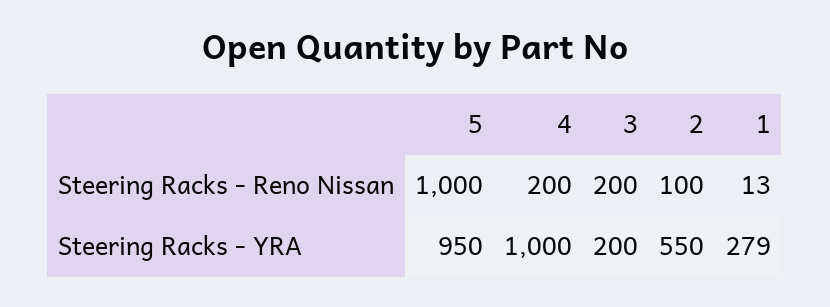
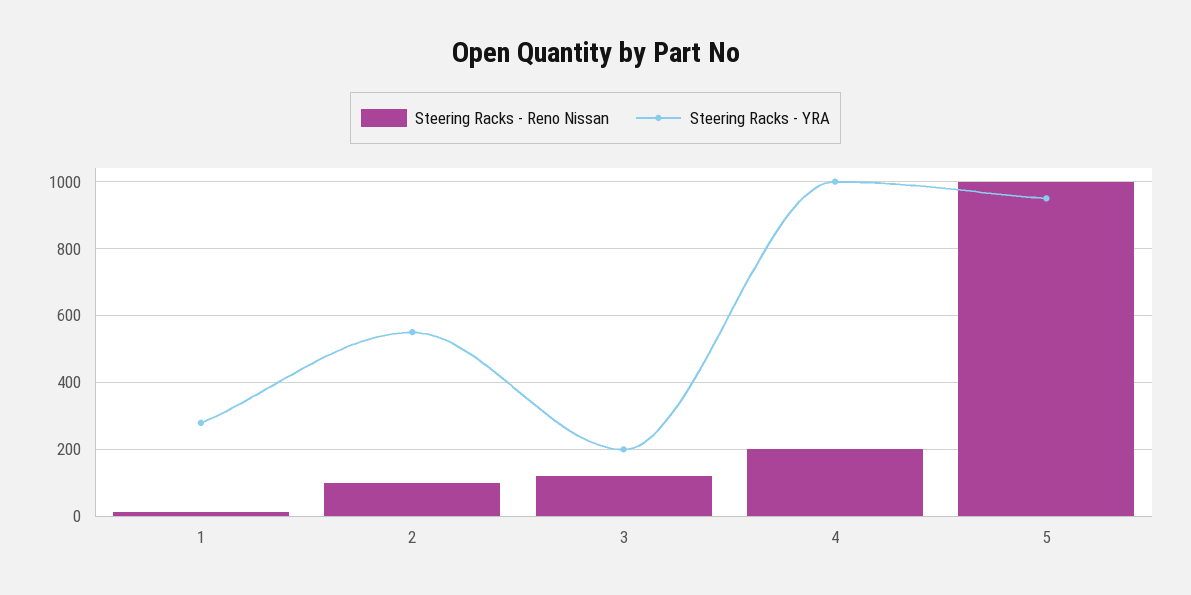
Steering Racks - Reno Nissan, 3: 200 -> 120

